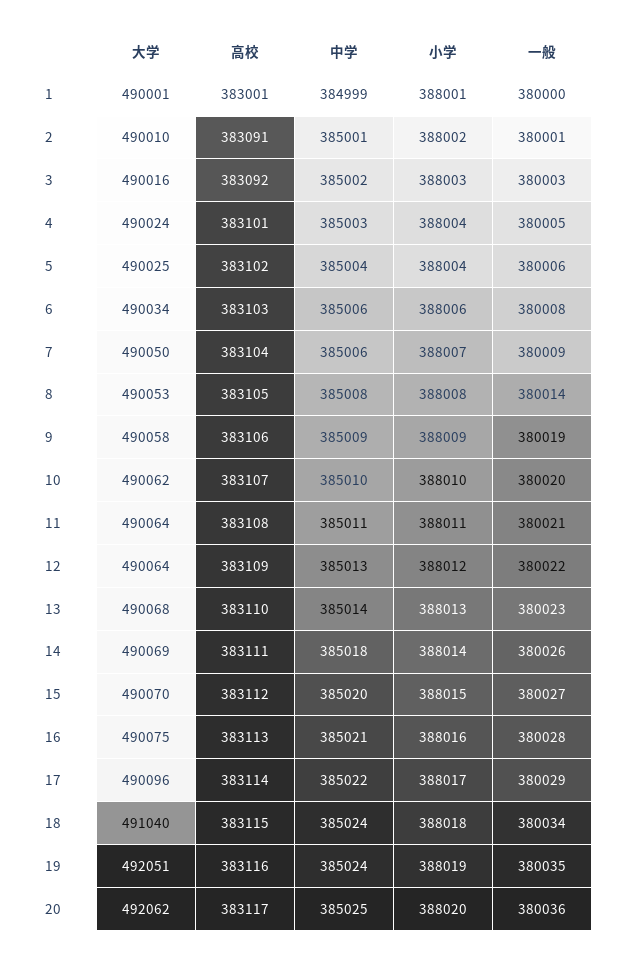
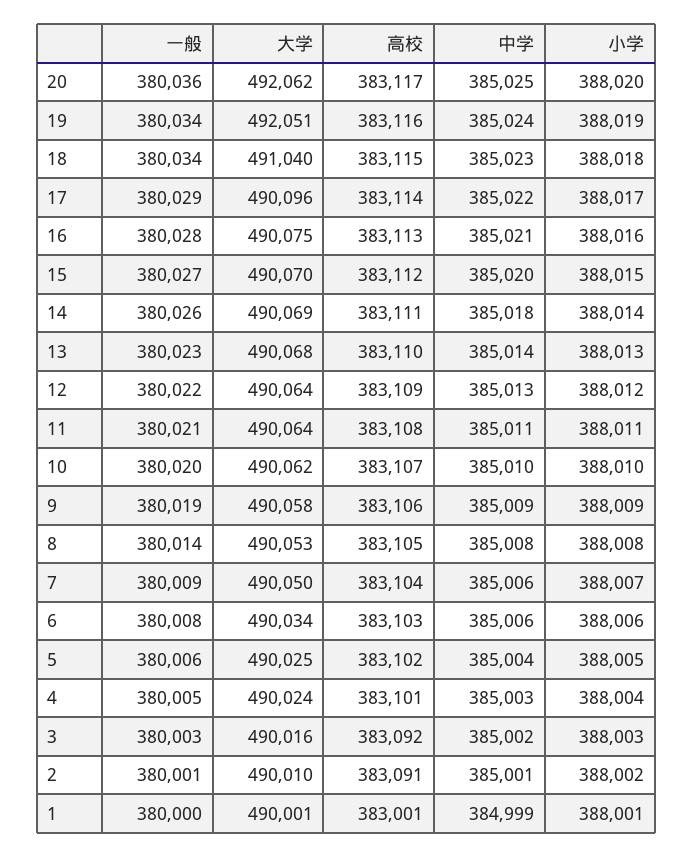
小学, 5: 388004 -> 388005
中学, 18: 385024 -> 385023
一般, 19: 380035 -> 380034

